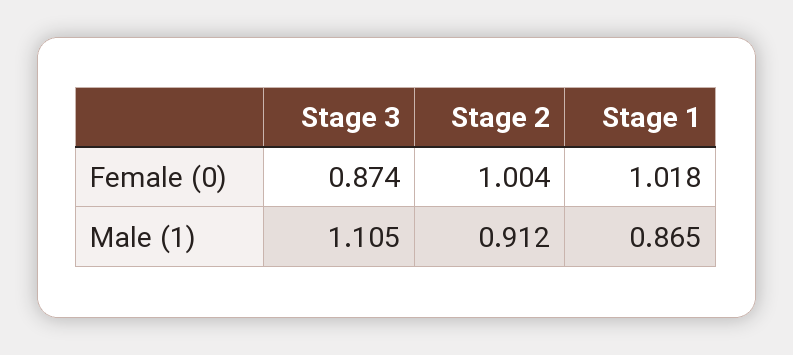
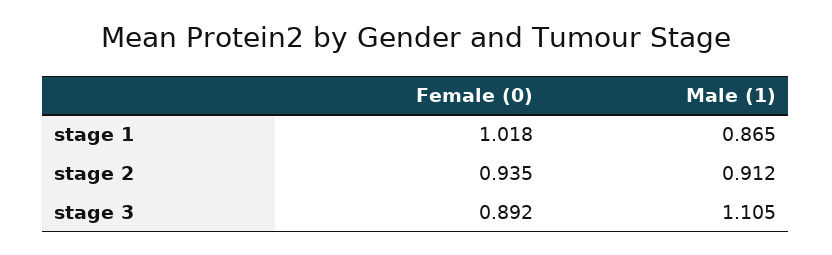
Stage 3, Female (0): 0.874 -> 0.892
Stage 2, Female (0): 1.004 -> 0.935

